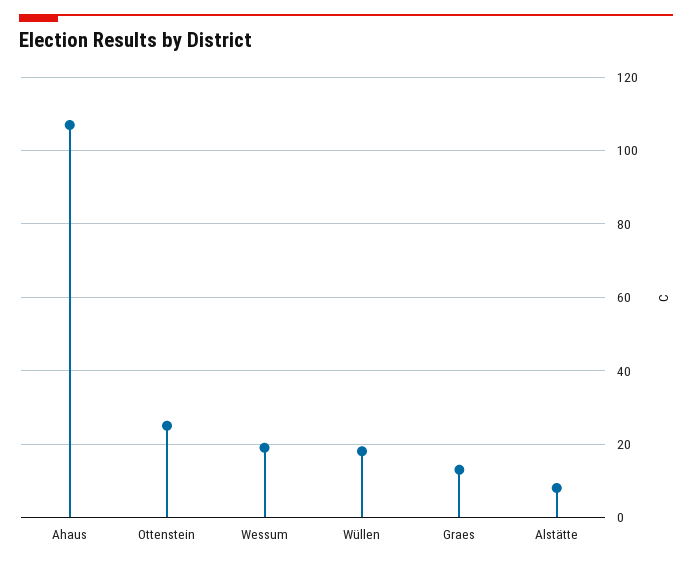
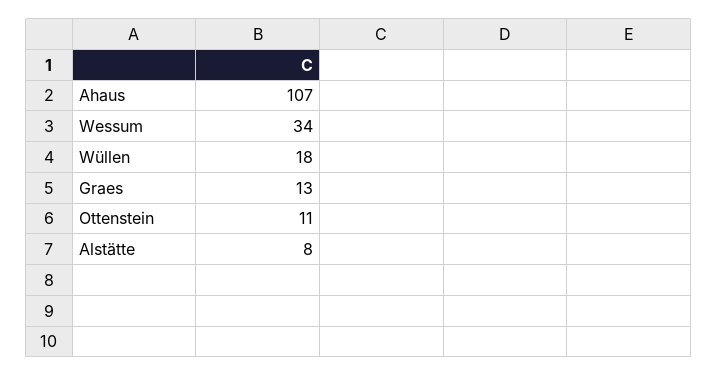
Ottenstein: 25 -> 11
Wessum: 20 -> 34

